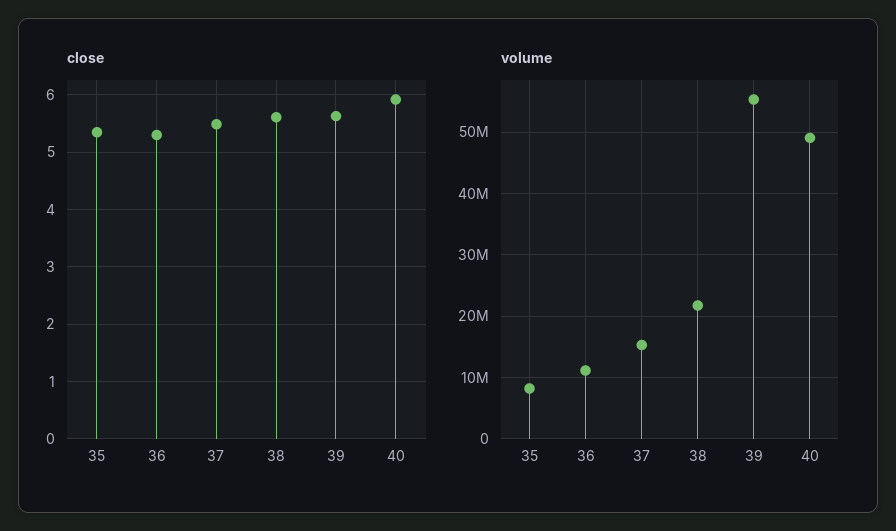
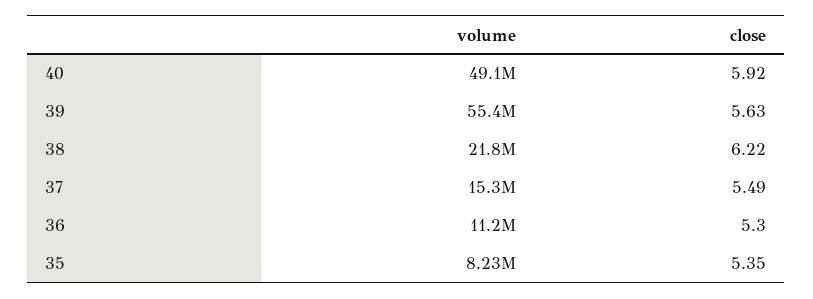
close, 38: 5.6 -> 6.22

